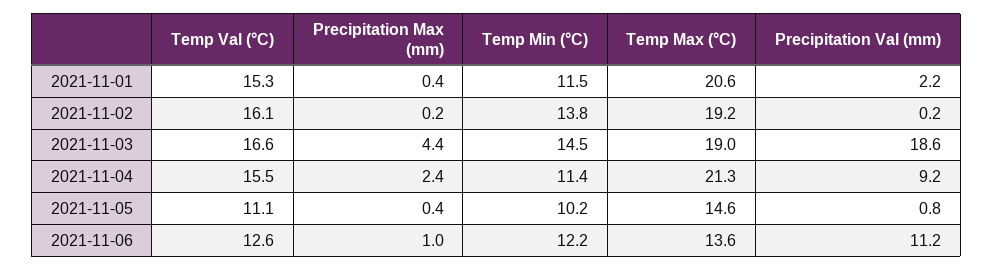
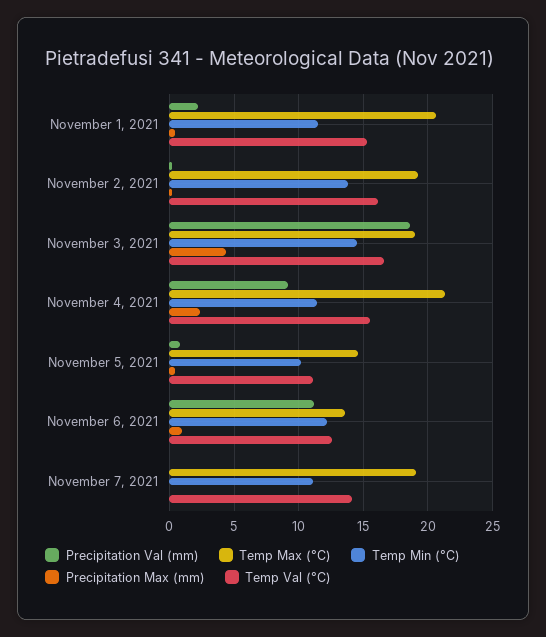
Precipitation Val (mm), November 7, 2021: none -> 0
Temp Max (°C), November 7, 2021: none -> 19
Temp Min (°C), November 7, 2021: none -> 11
Precipitation Max (mm), November 7, 2021: none -> 0
Temp Val (°C), November 7, 2021: none -> 14

